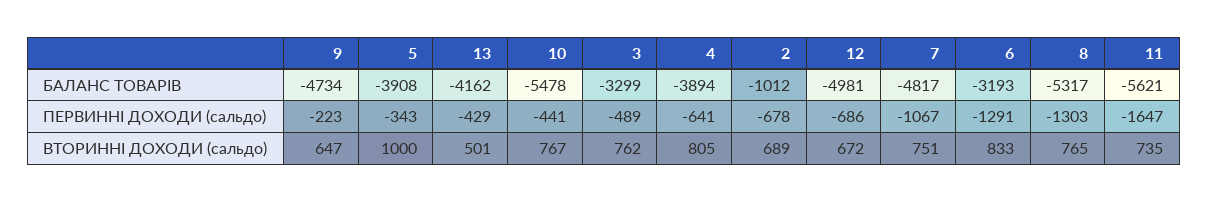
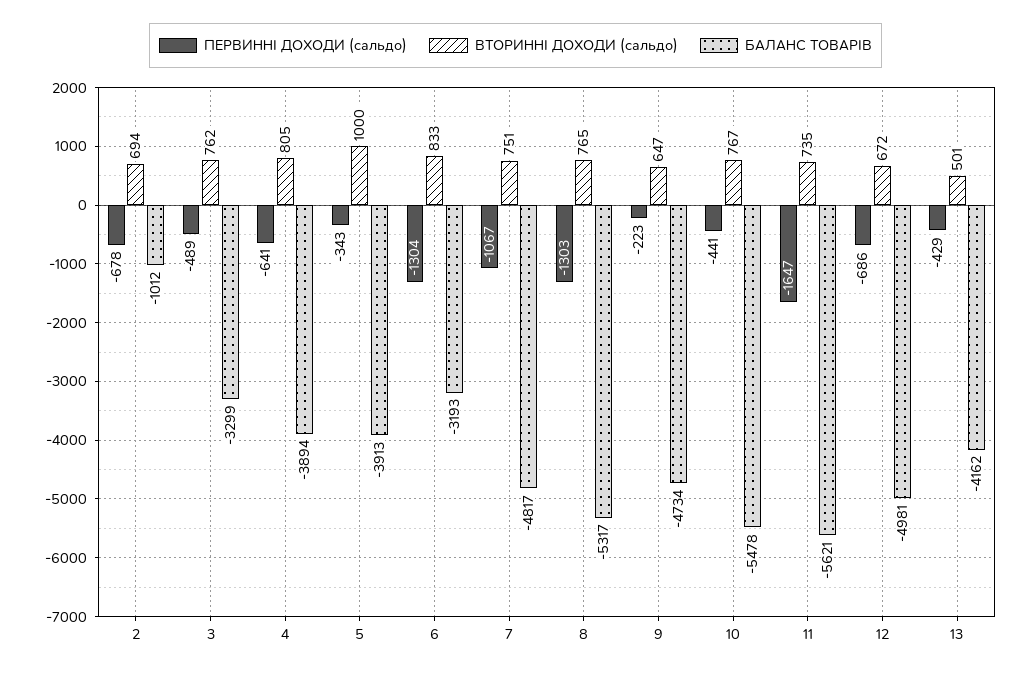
БАЛАНС ТОВАРІВ, 5: -3908 -> -3913
ПЕРВИННІ ДОХОДИ (сальдо), 6: -1291 -> -1304
ВТОРИННІ ДОХОДИ (сальдо), 2: 689 -> 694

